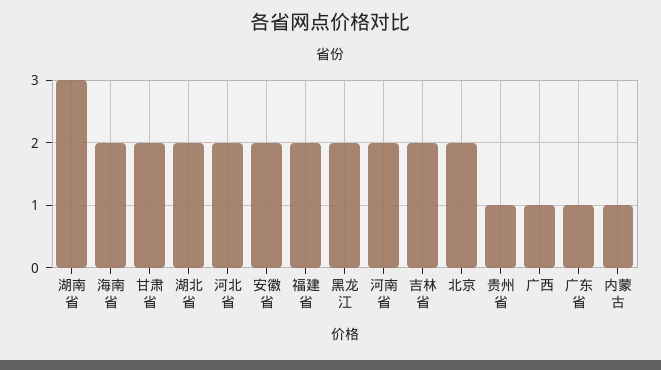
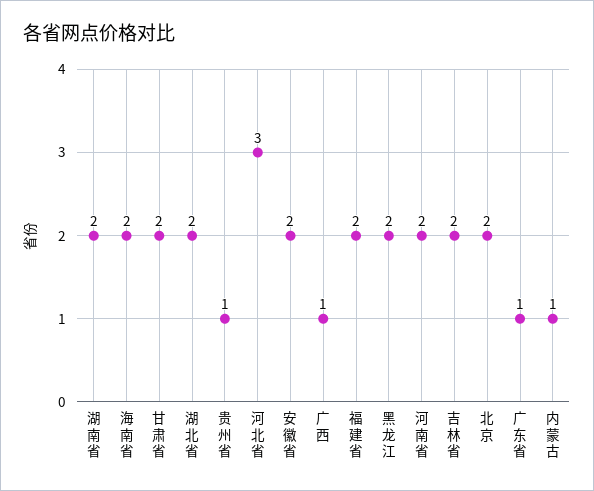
湖南省: 3 -> 2
河北省: 2 -> 3

